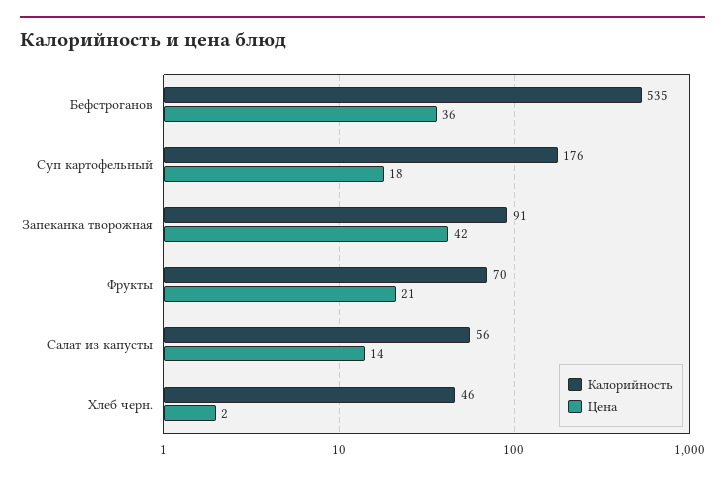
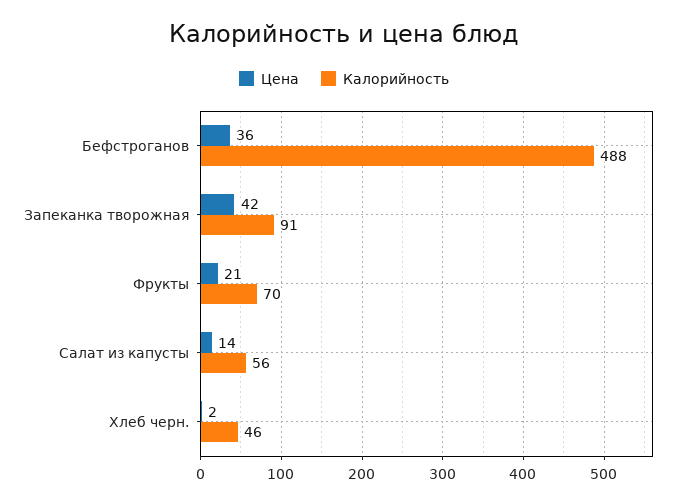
Калорийность, Бефстроганов: 535 -> 488
Калорийность, Суп картофельный: 176 -> none
Цена, Суп картофельный: 18 -> none

